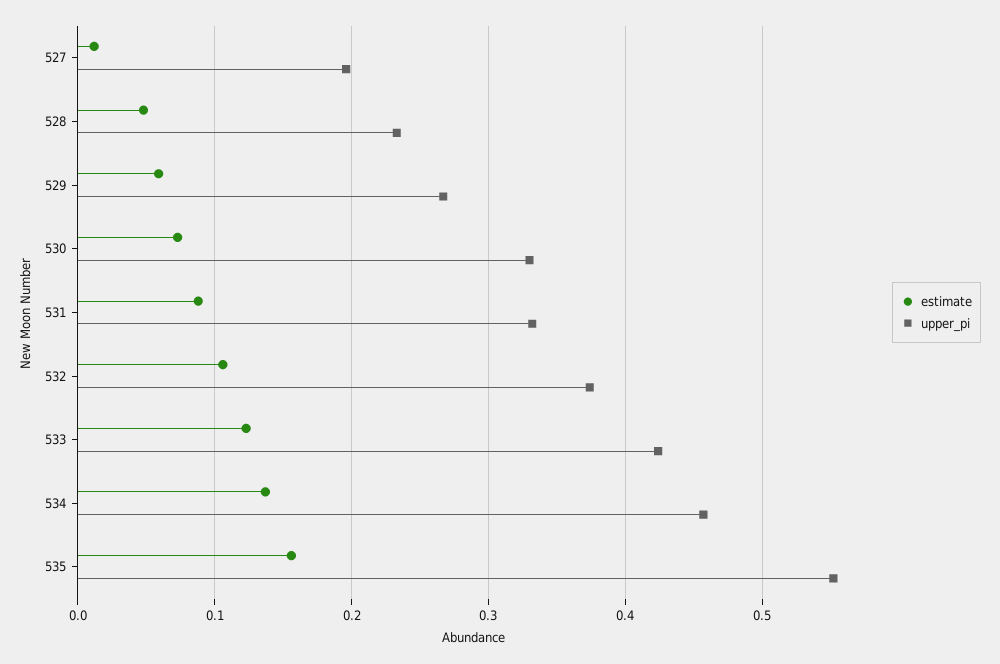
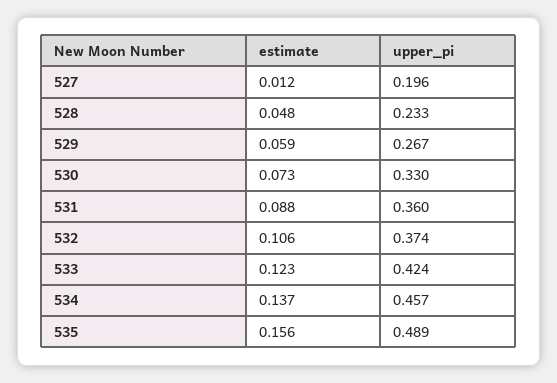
upper_pi, 531: 0.33 -> 0.36
upper_pi, 535: 0.55 -> 0.489

